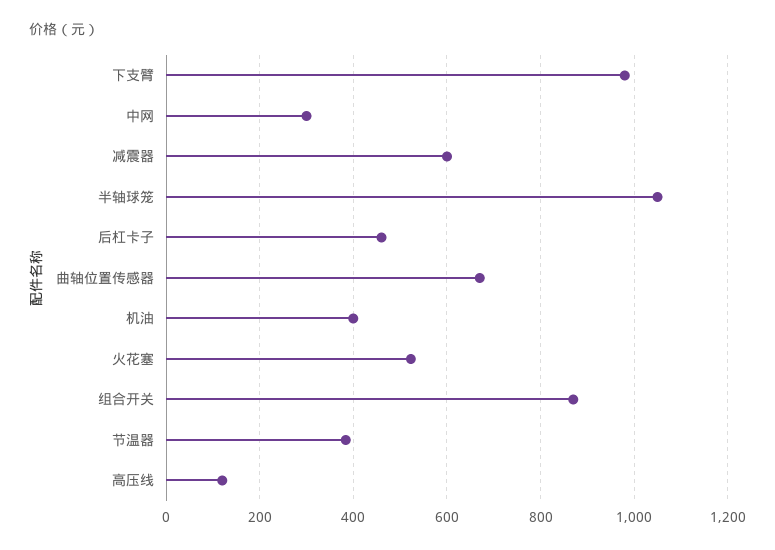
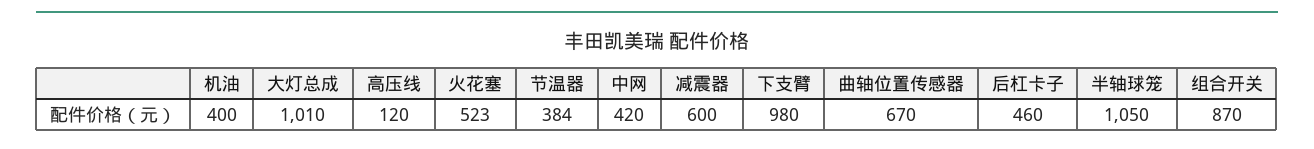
中网: 300 -> 420
大灯总成: none -> 1010

